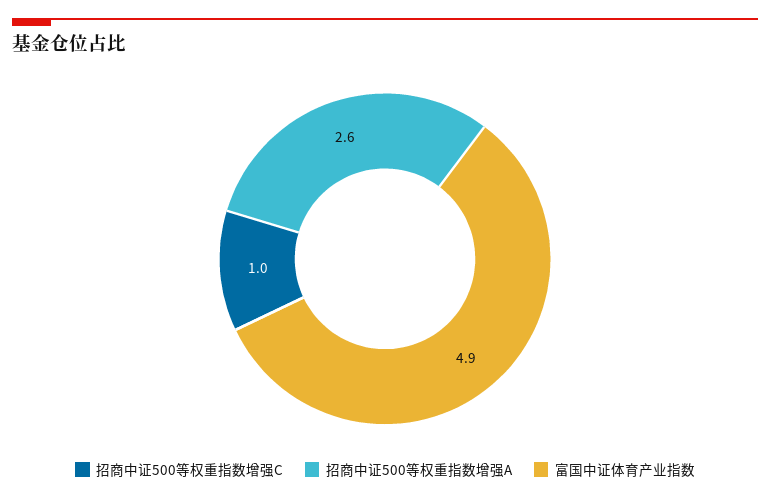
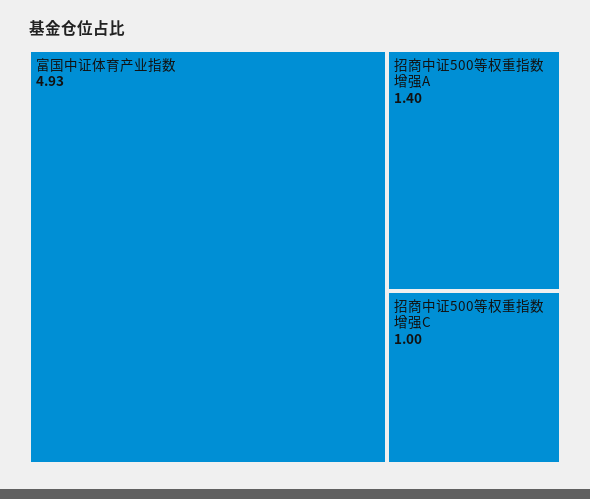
招商中证500等权重指数增强A: 2.6 -> 1.4

